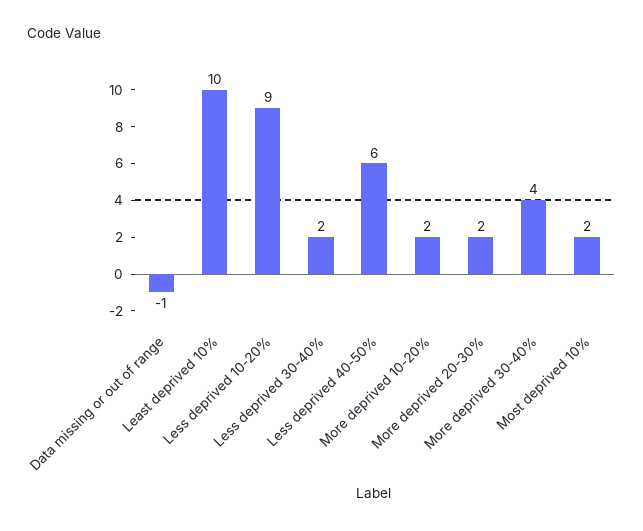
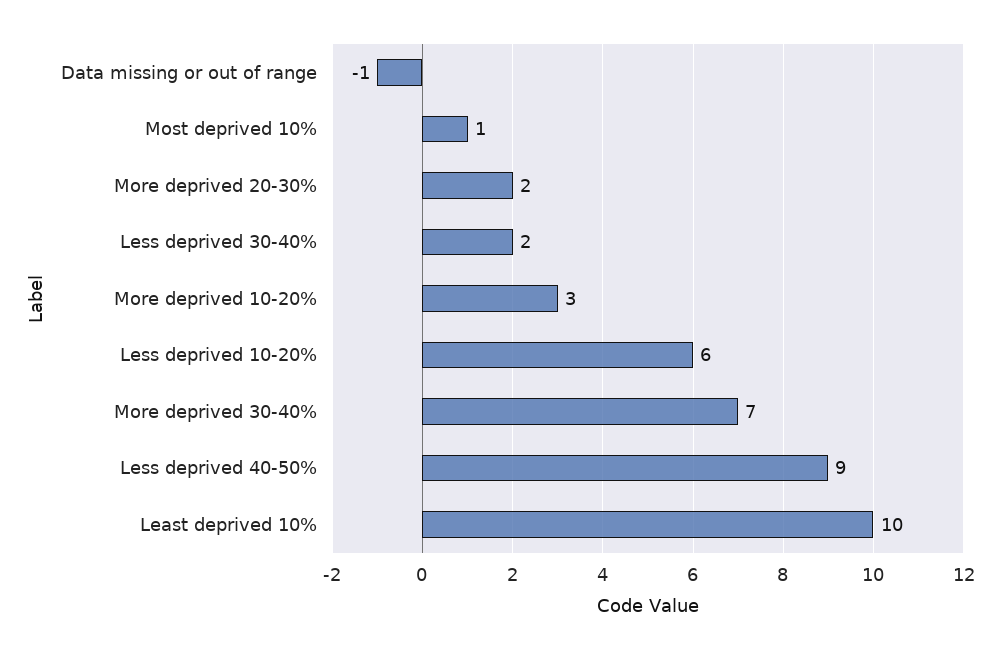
Less deprived 10-20%: 9 -> 6
Less deprived 40-50%: 6 -> 9
More deprived 10-20%: 2 -> 3
More deprived 30-40%: 4 -> 7
Most deprived 10%: 2 -> 1

